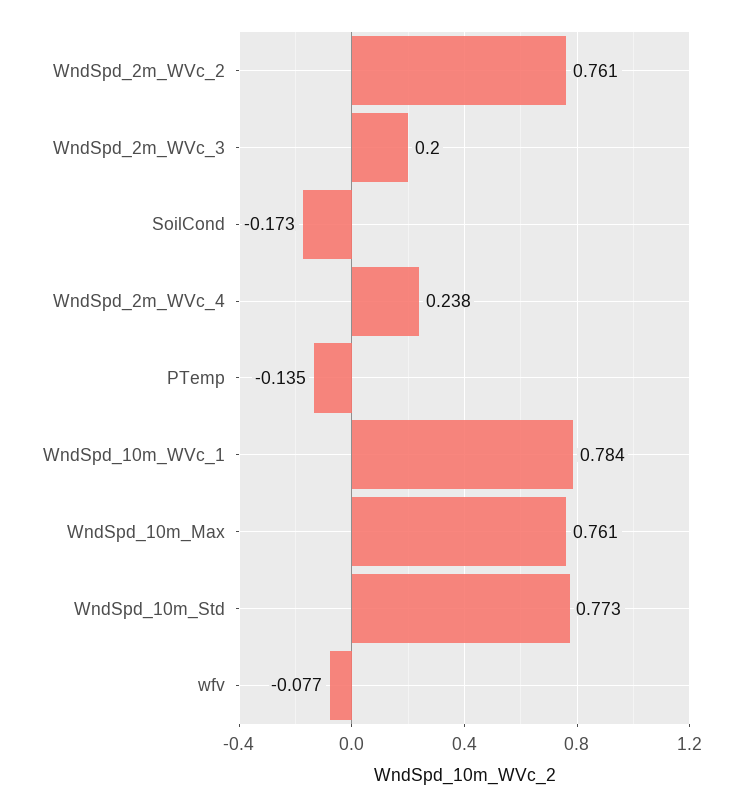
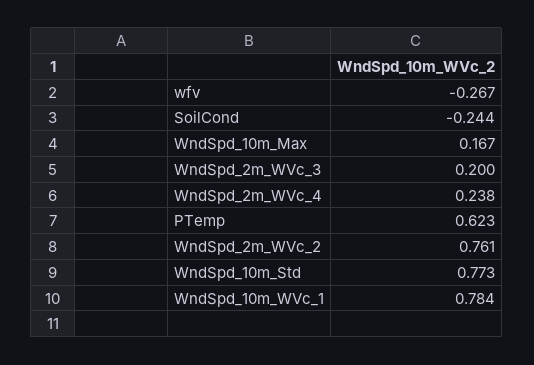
SoilCond: -0.173 -> -0.244
PTemp: -0.135 -> 0.623
WndSpd_10m_Max: 0.761 -> 0.167
wfv: -0.077 -> -0.267

